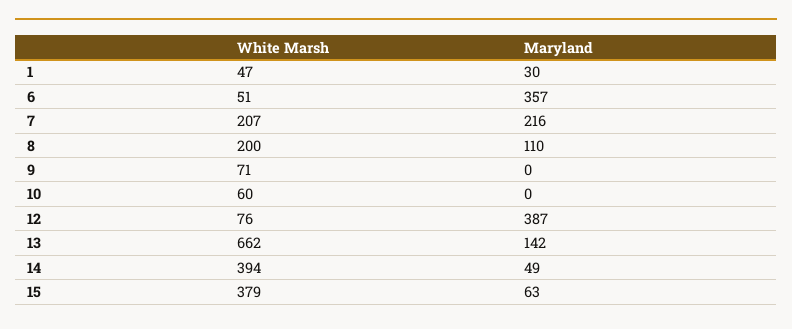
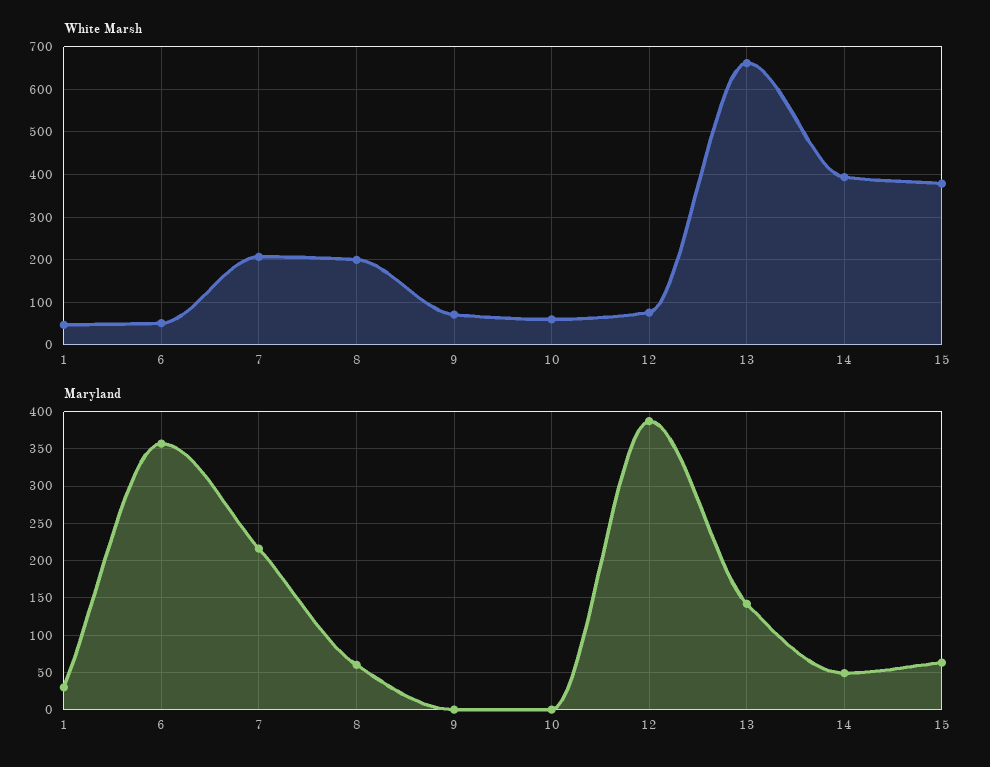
Maryland, 8: 110 -> 60

